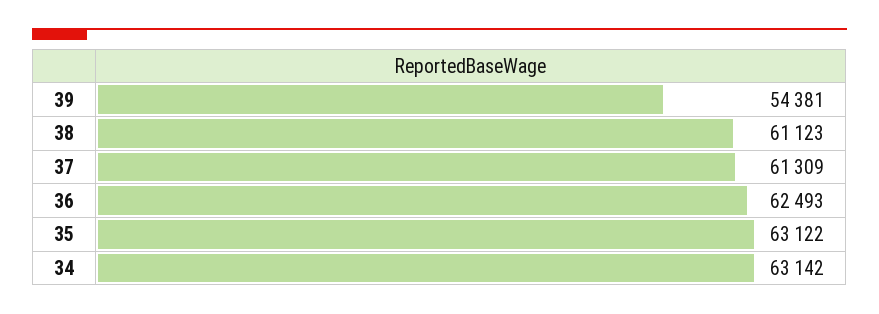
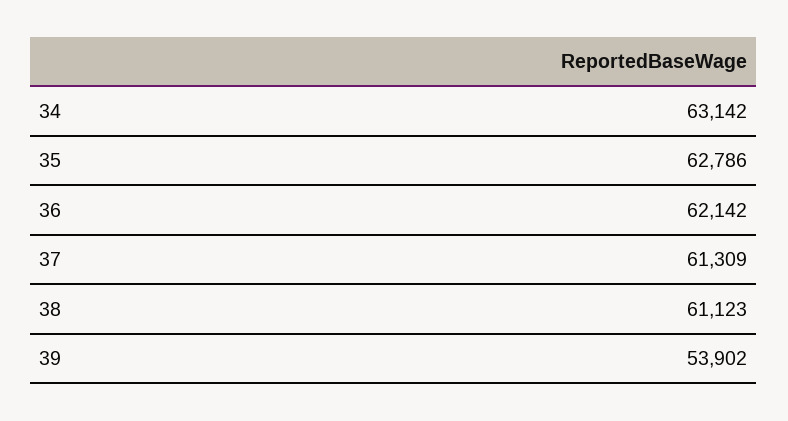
39: 54381 -> 53902
36: 62493 -> 62142
35: 63122 -> 62786

